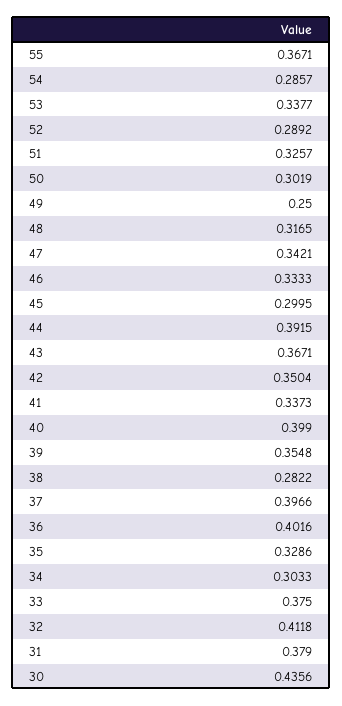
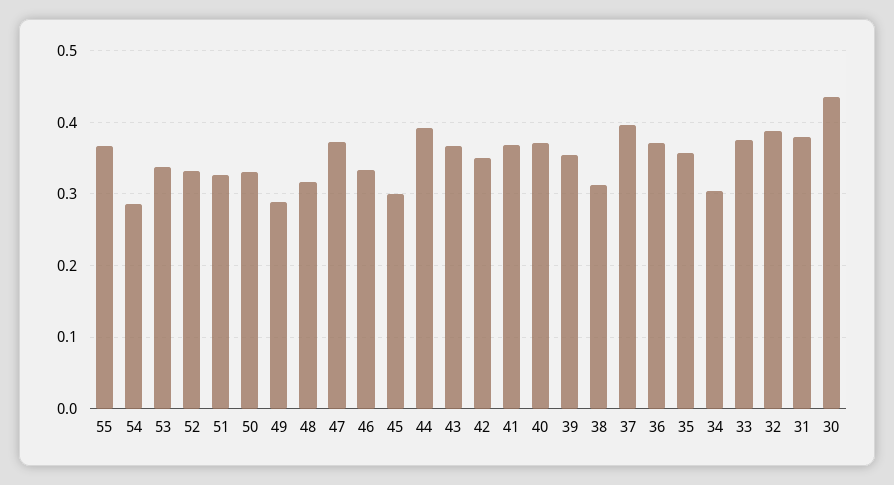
52: 0.2892 -> 0.33
50: 0.3019 -> 0.33
49: 0.25 -> 0.29
47: 0.3421 -> 0.37
41: 0.3373 -> 0.37
40: 0.399 -> 0.37
38: 0.2822 -> 0.31
36: 0.4016 -> 0.37
35: 0.3286 -> 0.36
32: 0.4118 -> 0.39

